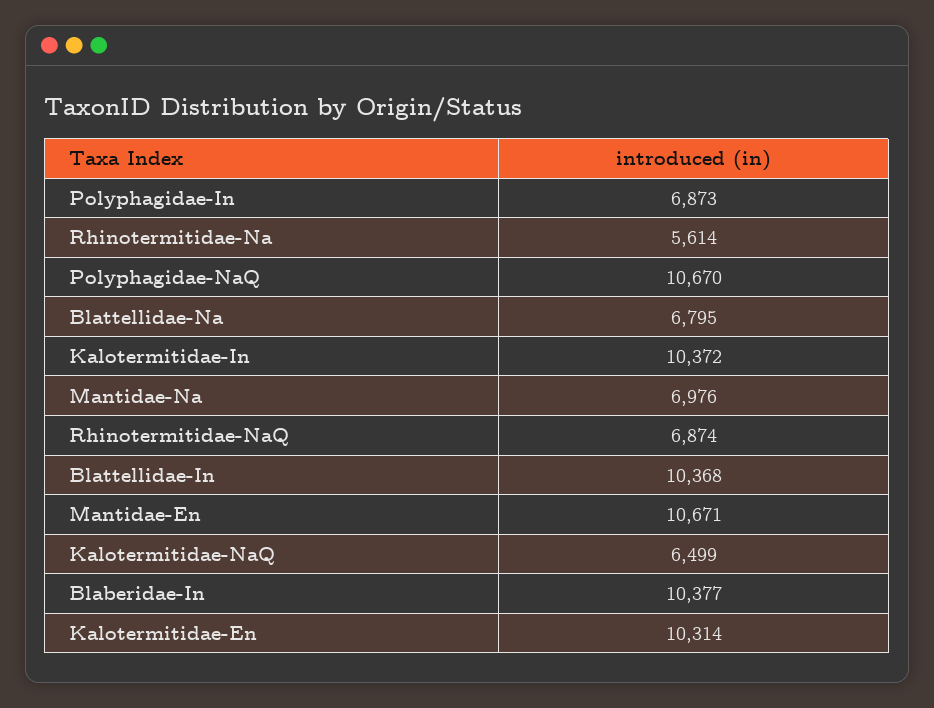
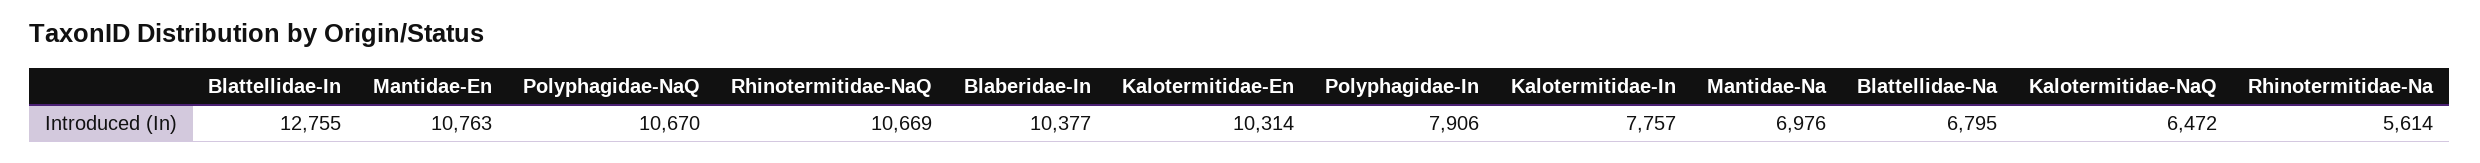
Polyphagidae-In: 6873 -> 7906
Kalotermitidae-In: 10372 -> 7757
Rhinotermitidae-NaQ: 6874 -> 10669
Blattellidae-In: 10368 -> 12755
Mantidae-En: 10671 -> 10763
Kalotermitidae-NaQ: 6499 -> 6472

